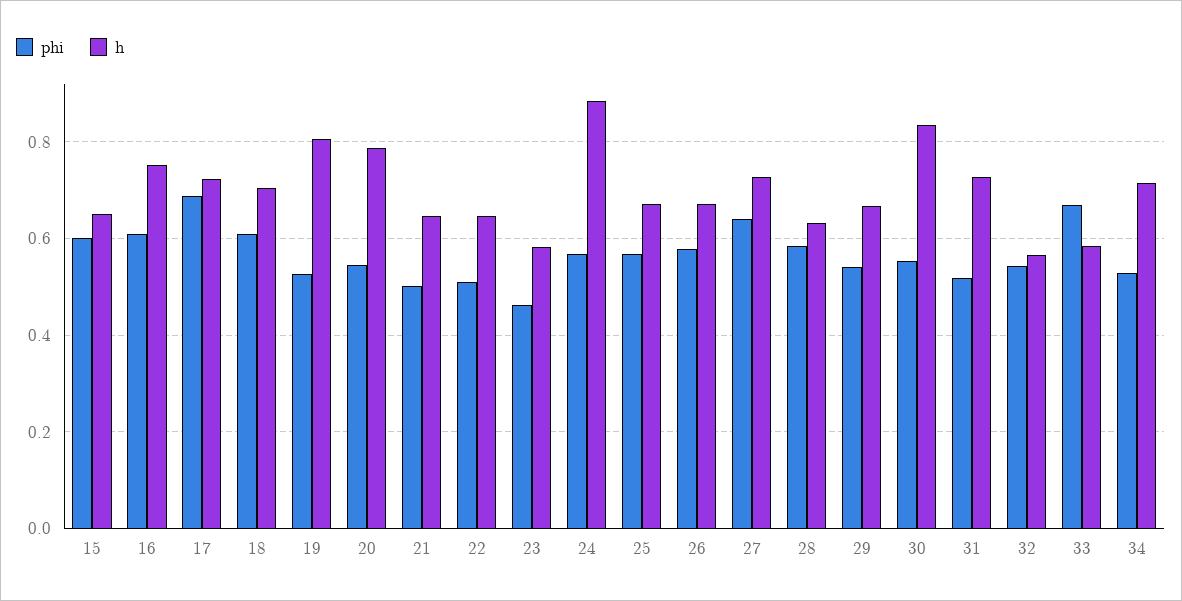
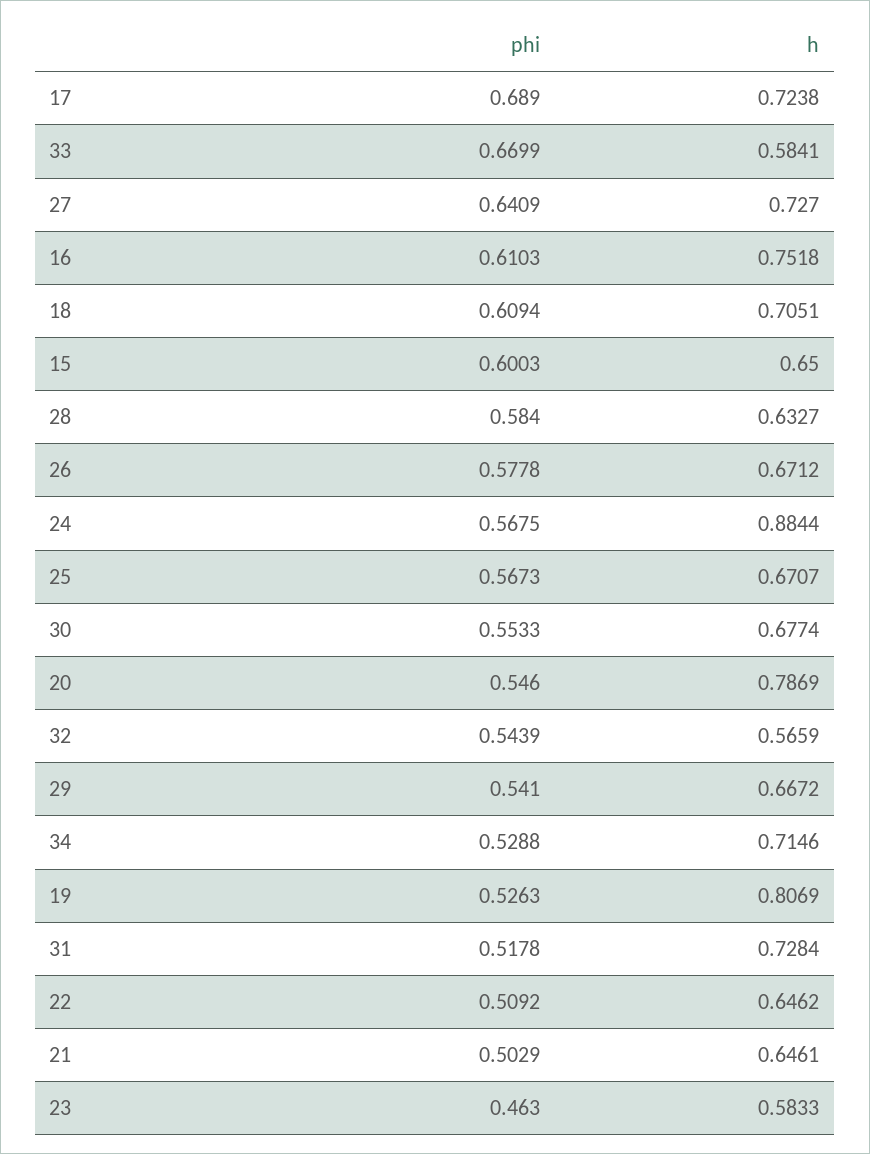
h, 30: 0.84 -> 0.6774

